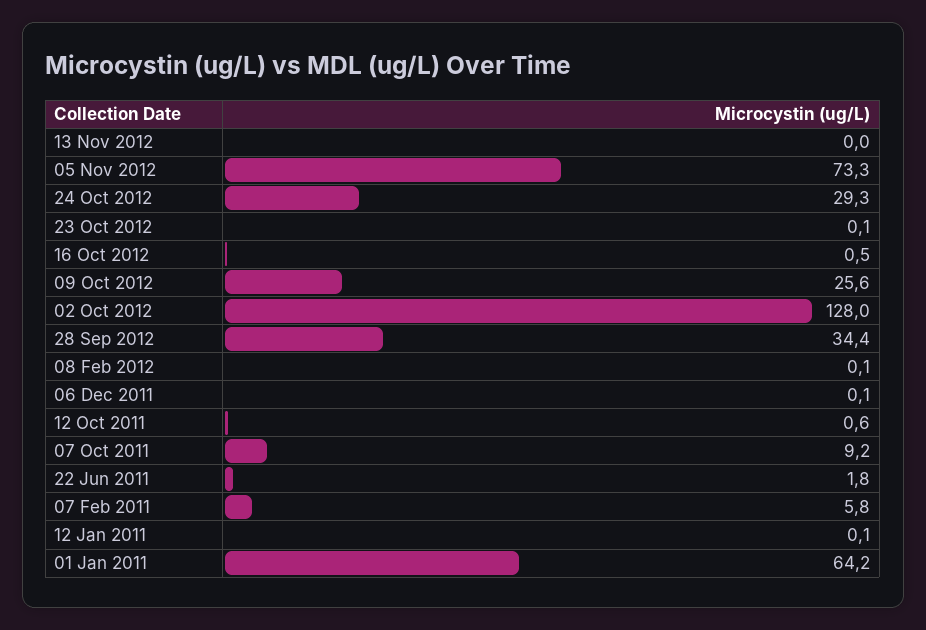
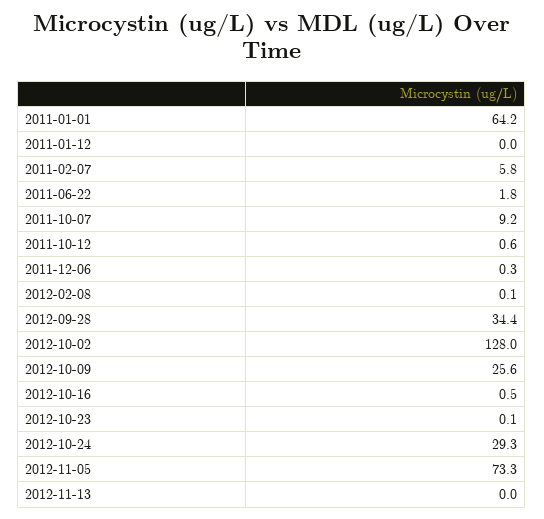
06 Dec 2011: 0.1 -> 0.3
12 Jan 2011: 0.1 -> 0

